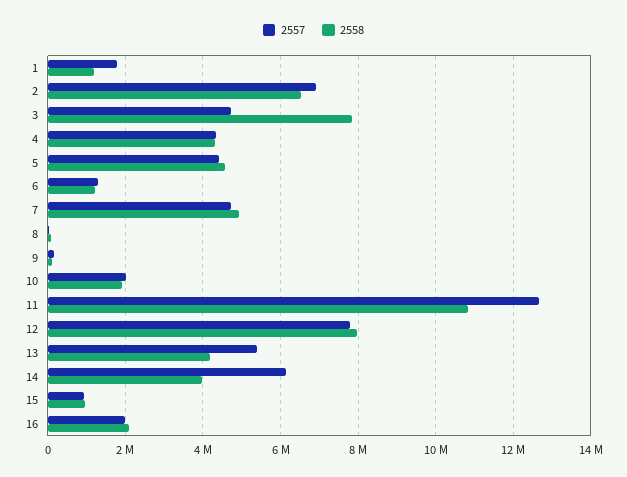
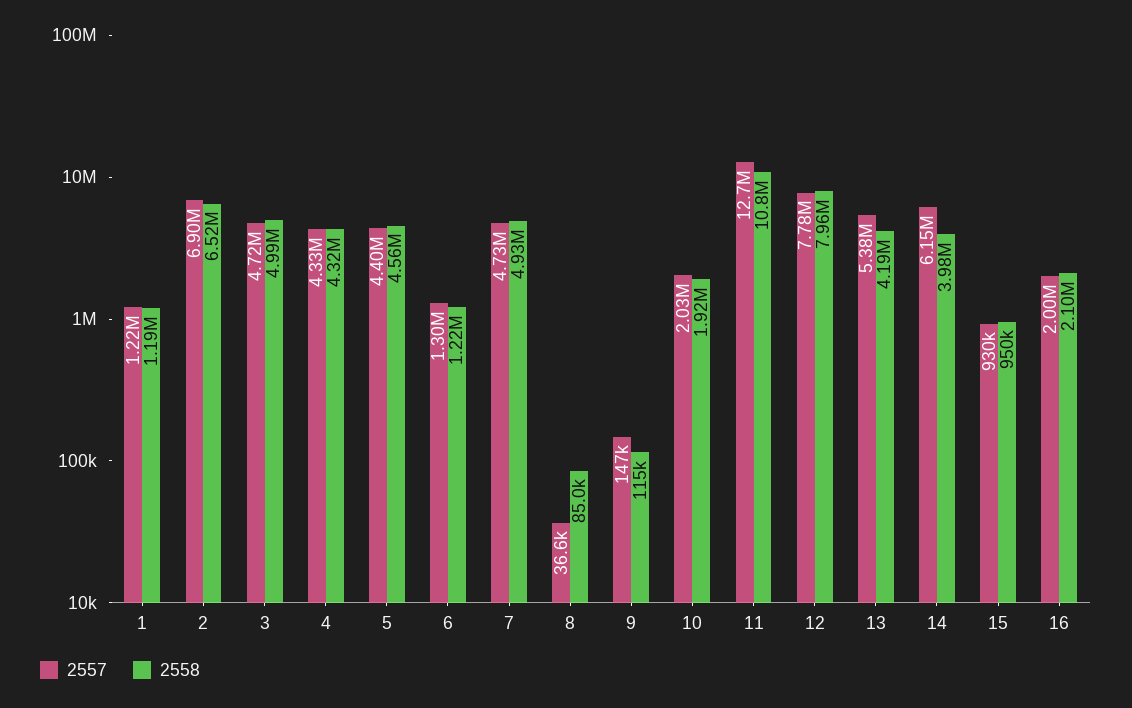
2557, 1: 1800000 -> 1220000
2558, 3: 7800000 -> 4990000

